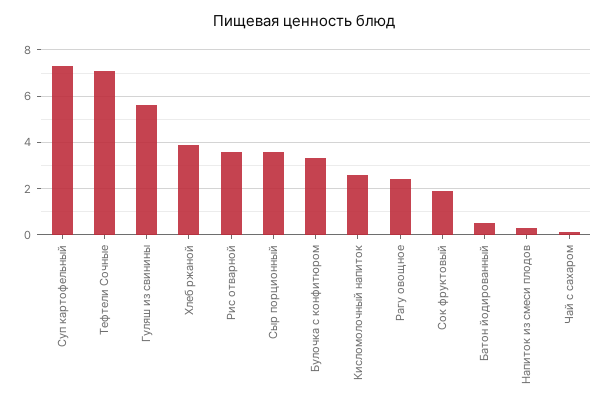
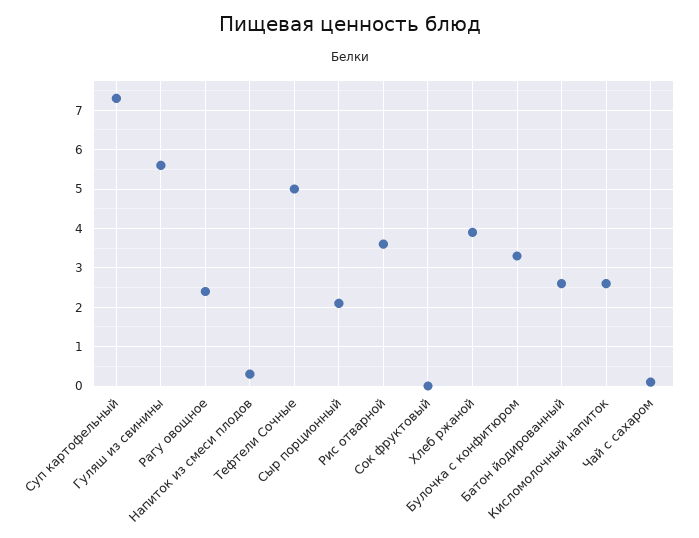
Тефтели Сочные: 7 -> 5
Сыр порционный: 3.5 -> 2
Сок фруктовый: 2 -> 0
Батон йодированный: 0.5 -> 2.5

